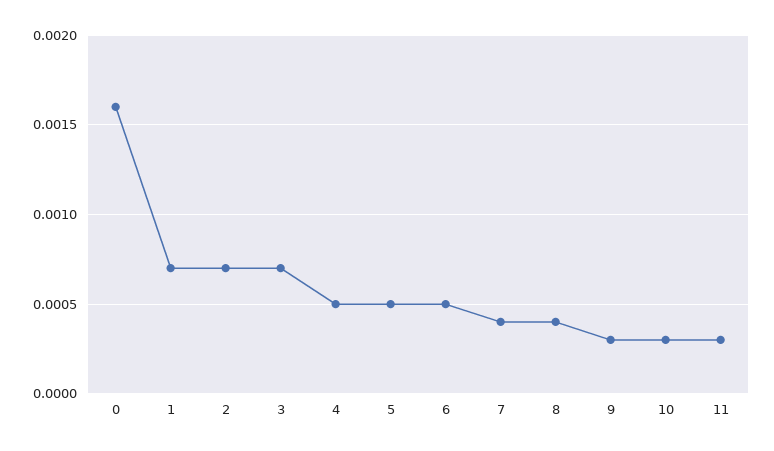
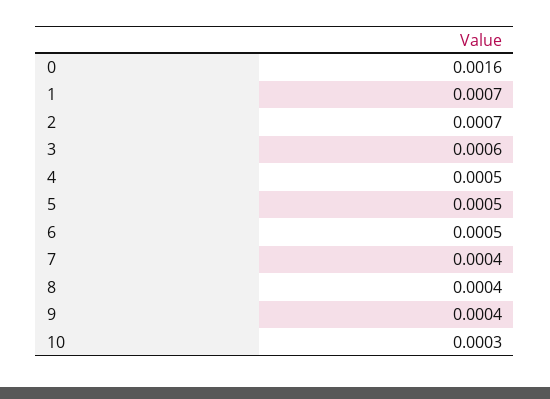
3: 0.0007 -> 0.0006
9: 0.0003 -> 0.0004
11: 0.0003 -> none

